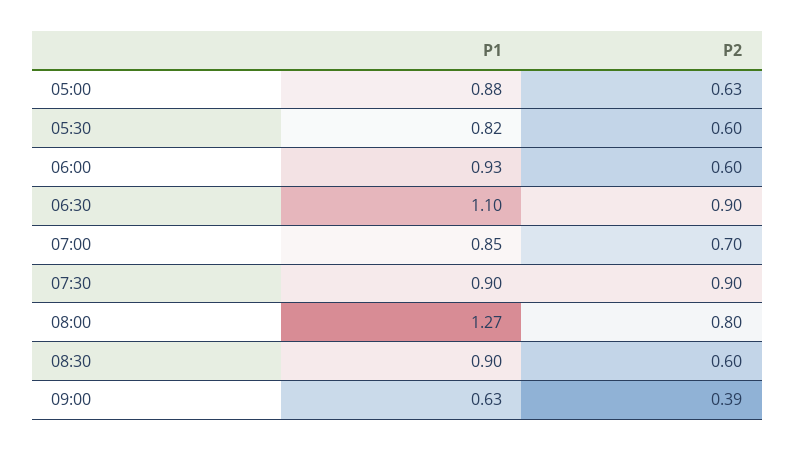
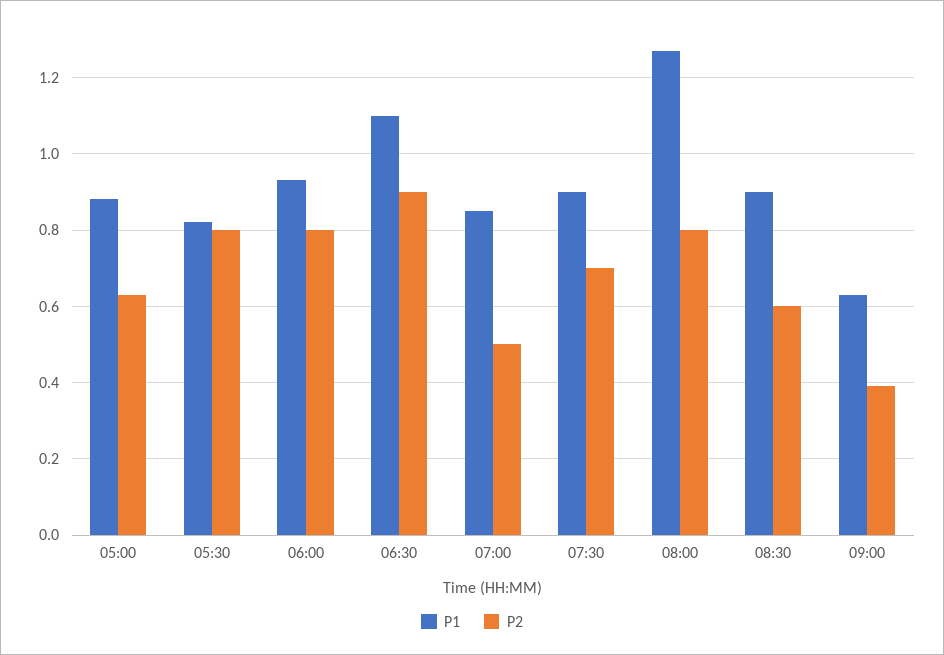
P2, 05:30: 0.6 -> 0.8
P2, 06:00: 0.6 -> 0.8
P2, 07:00: 0.7 -> 0.5
P2, 07:30: 0.9 -> 0.7

